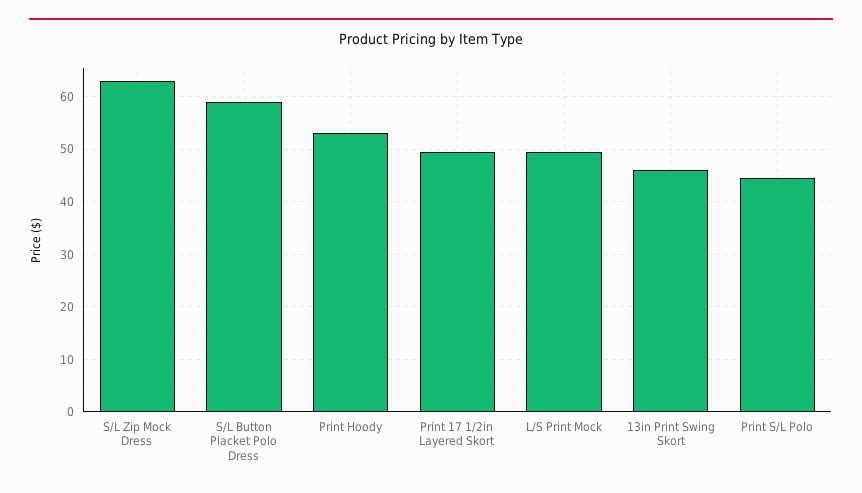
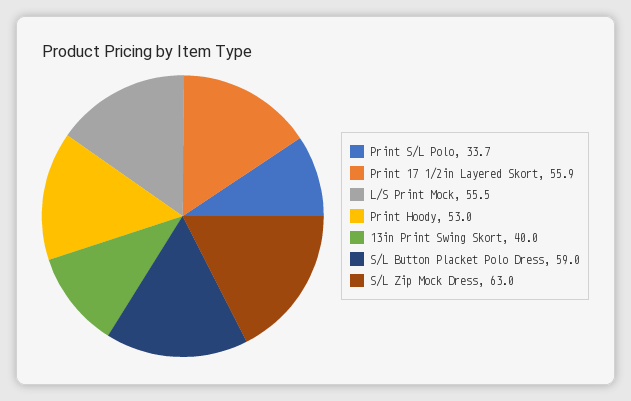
Print 17 1/2in Layered Skort: 50 -> 55.9
L/S Print Mock: 50 -> 55.5
13in Print Swing Skort: 46 -> 40
Print S/L Polo: 44 -> 33.7

